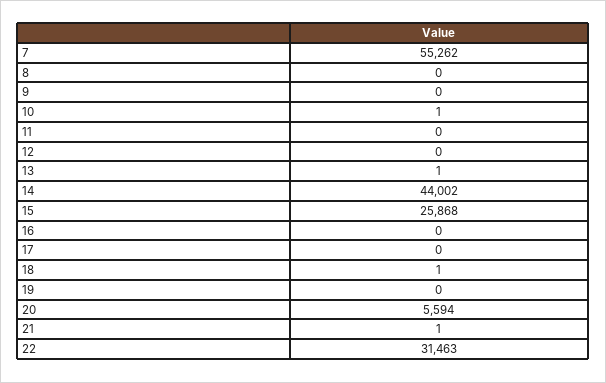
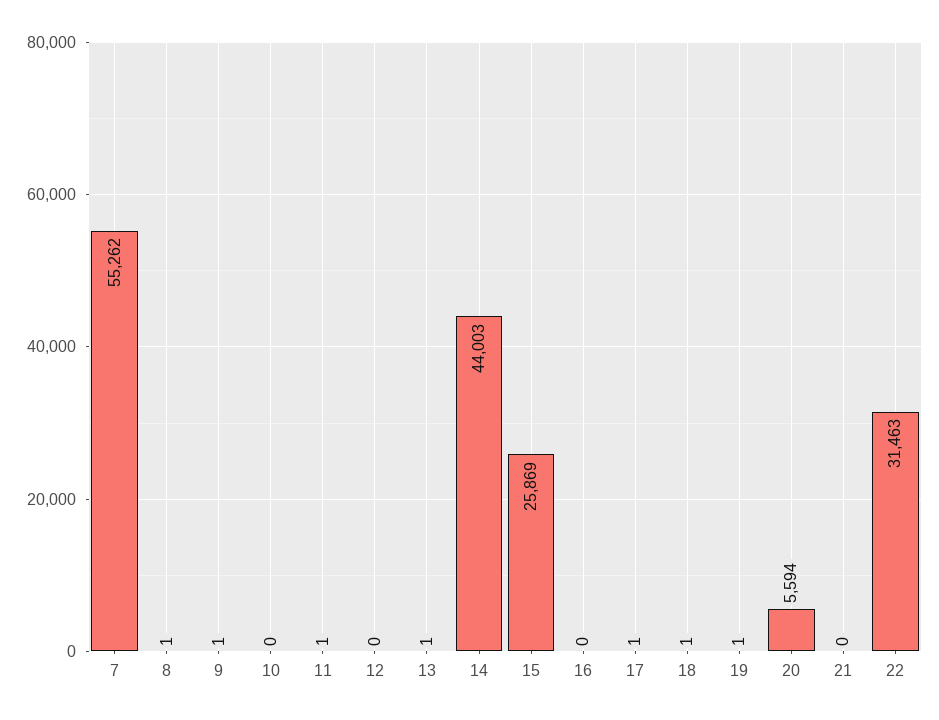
8: 0 -> 1
9: 0 -> 1
10: 1 -> 0
11: 0 -> 1
14: 44002 -> 44003
15: 25868 -> 25869
17: 0 -> 1
19: 0 -> 1
21: 1 -> 0

